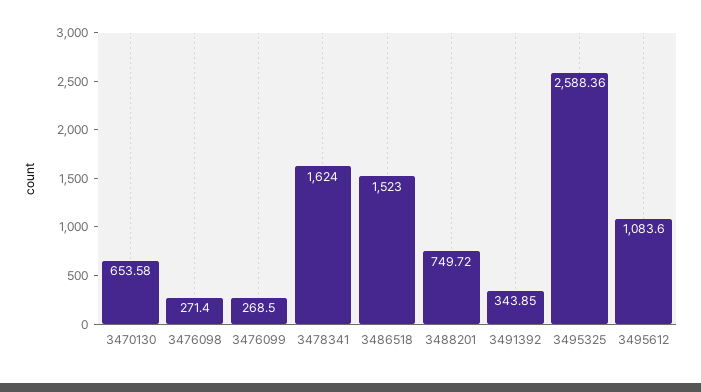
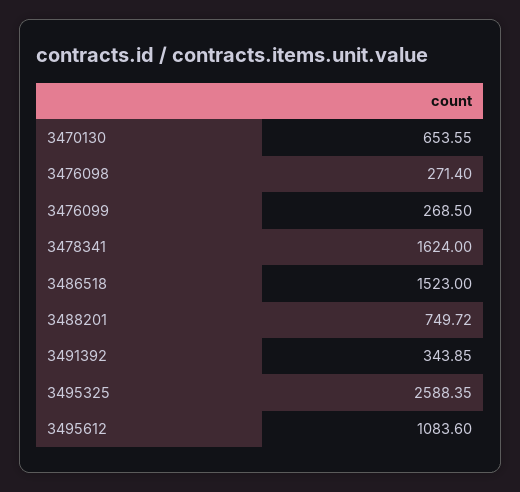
3470130: 653.58 -> 653.55
3495325: 2588.36 -> 2588.35

